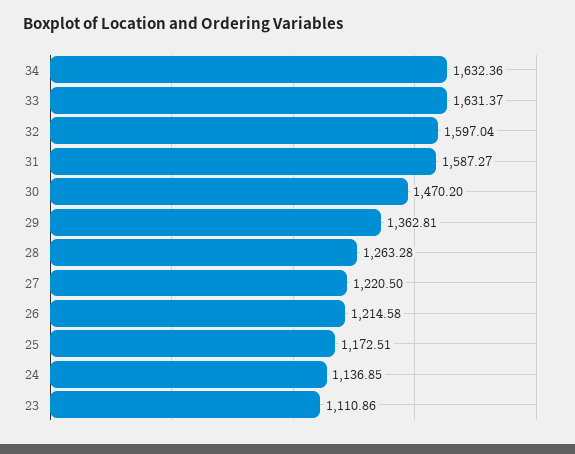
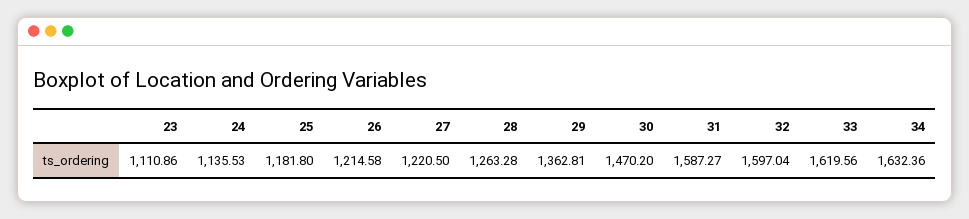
33: 1631.37 -> 1619.56
25: 1172.51 -> 1181.8
24: 1136.85 -> 1135.53

